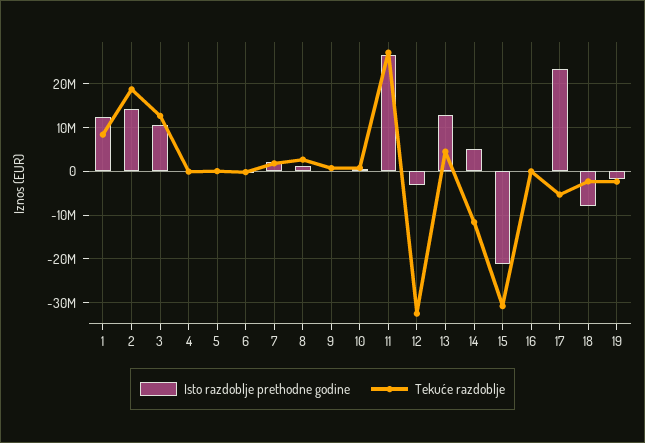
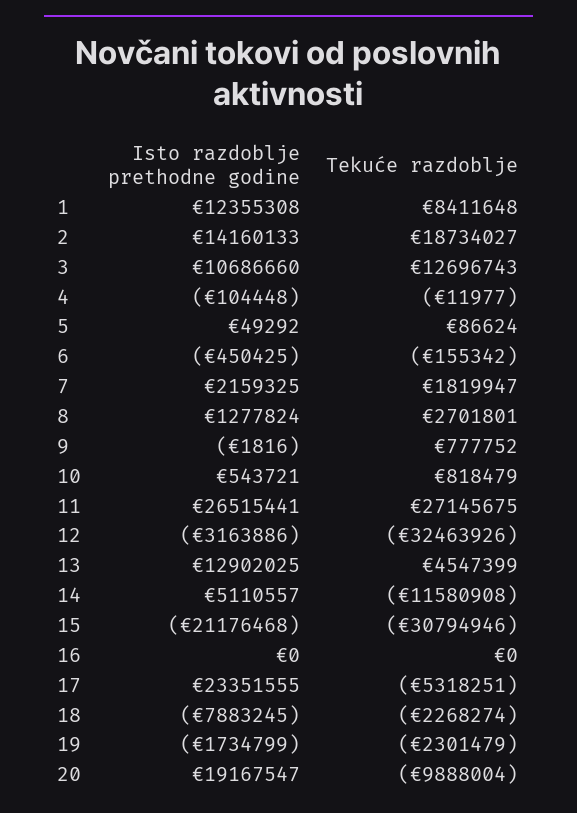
Isto razdoblje prethodne godine, 20: none -> 19167547
Tekuće razdoblje, 20: none -> -9888004

